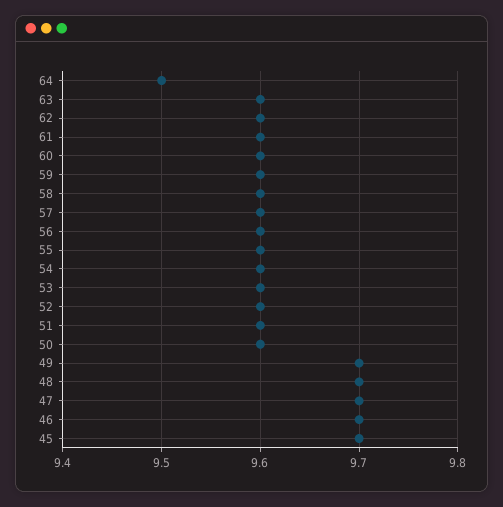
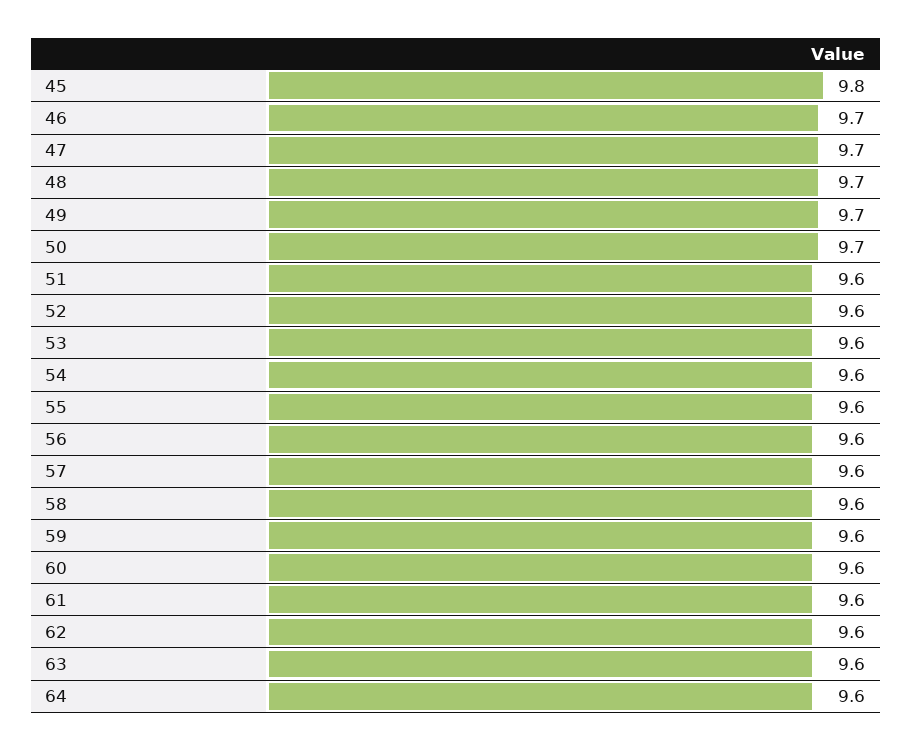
64: 9.5 -> 9.6
50: 9.6 -> 9.7
45: 9.7 -> 9.8

